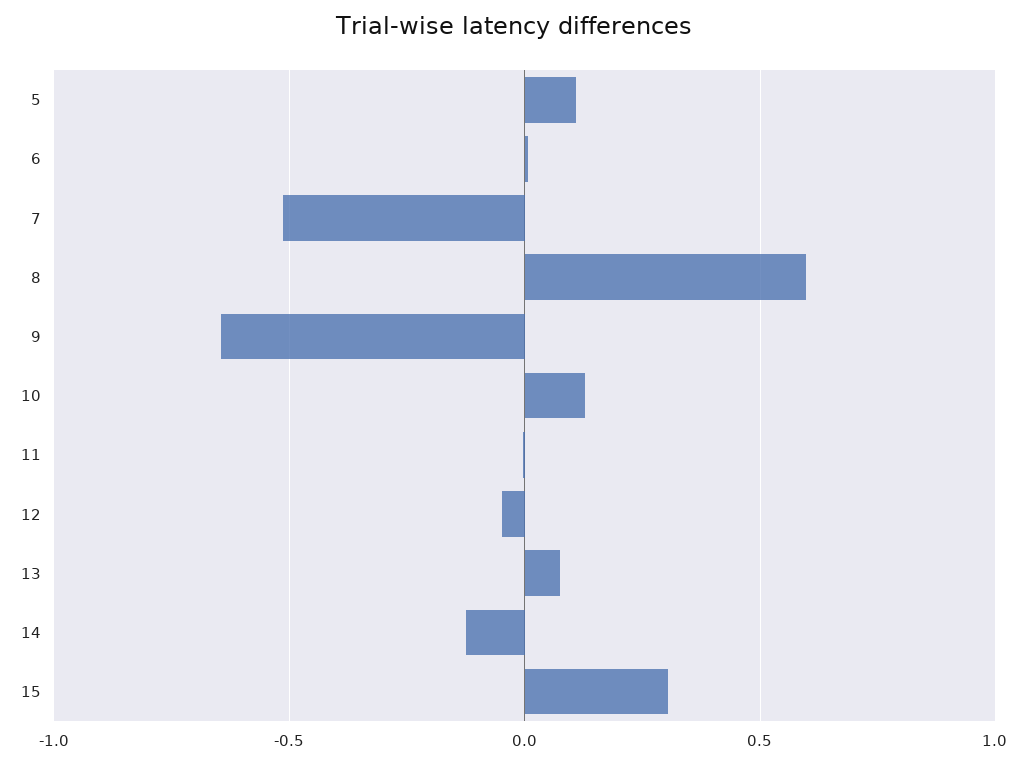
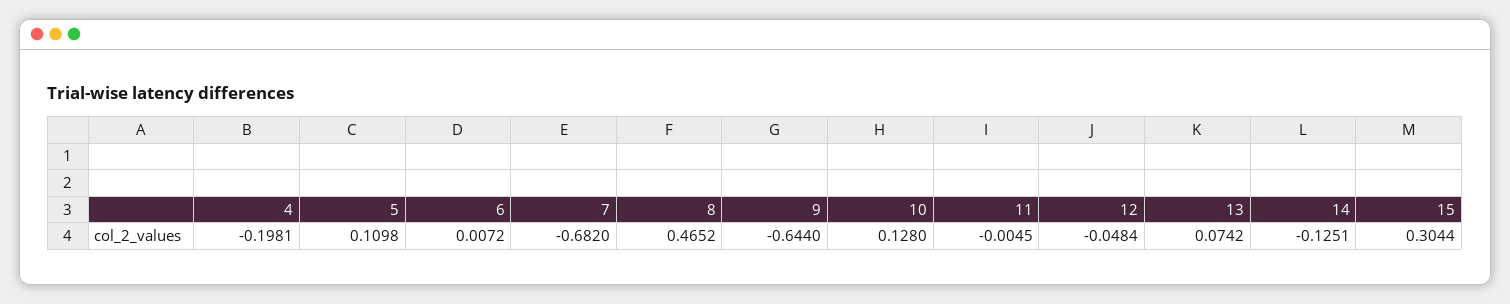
7: -0.5 -> -0.682
8: 0.6 -> 0.4652
4: none -> -0.1981

